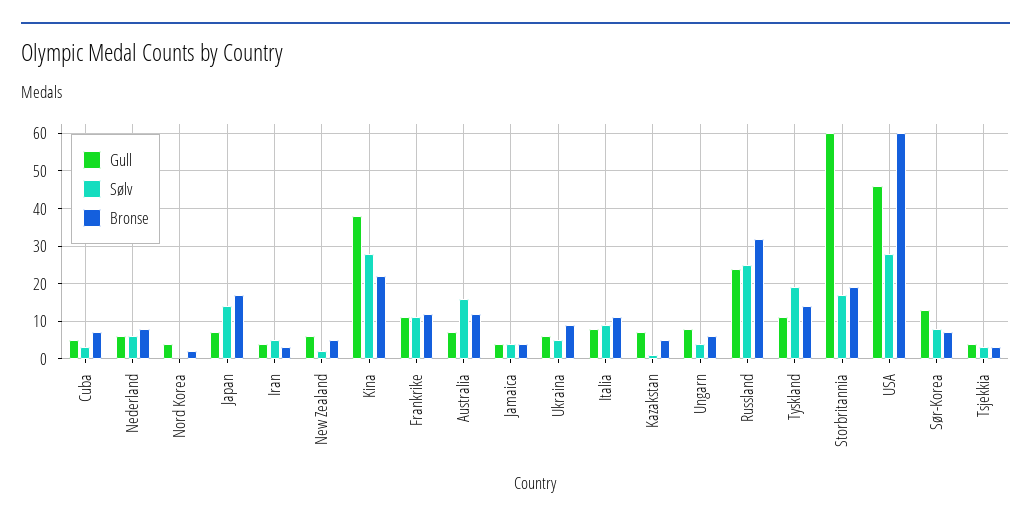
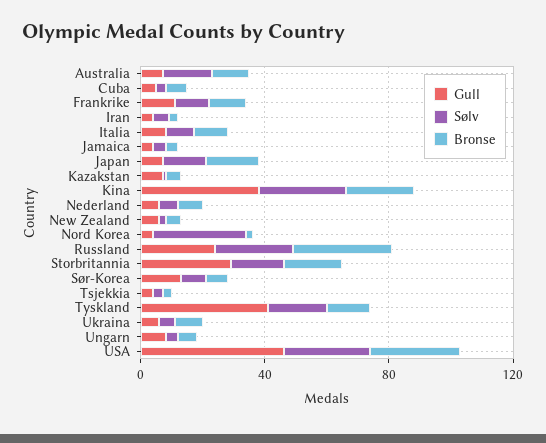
Sølv, Nord Korea: 0 -> 30
Gull, Tyskland: 10 -> 40
Gull, Storbritannia: 60 -> 30
Bronse, USA: 60 -> 30

